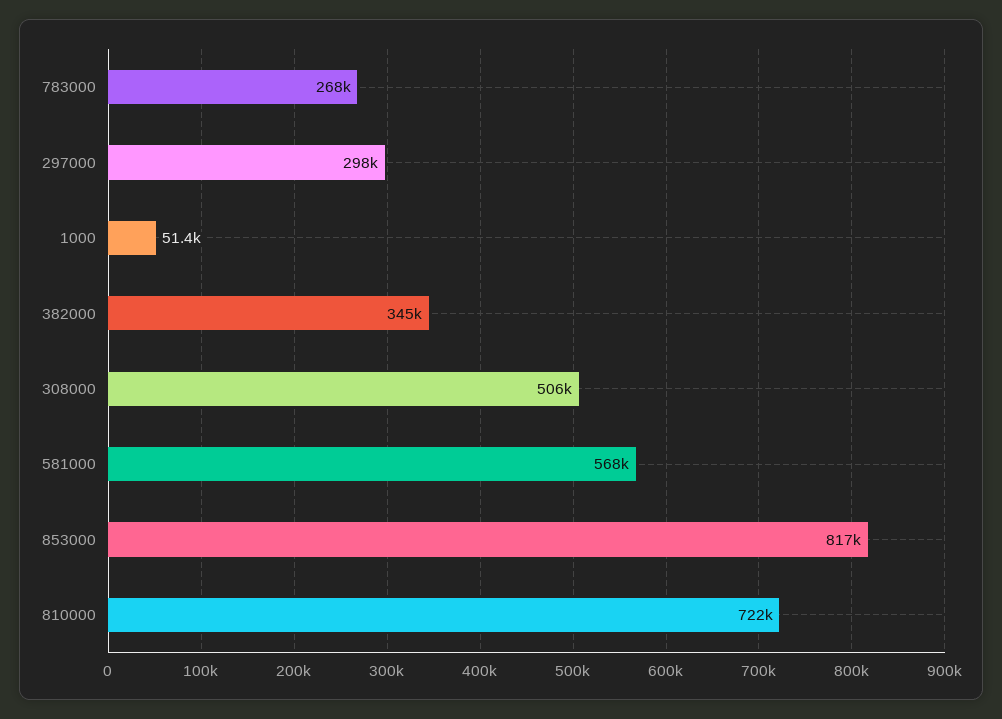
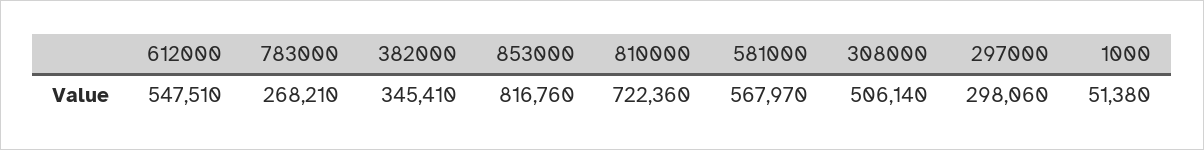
612000: none -> 547510

